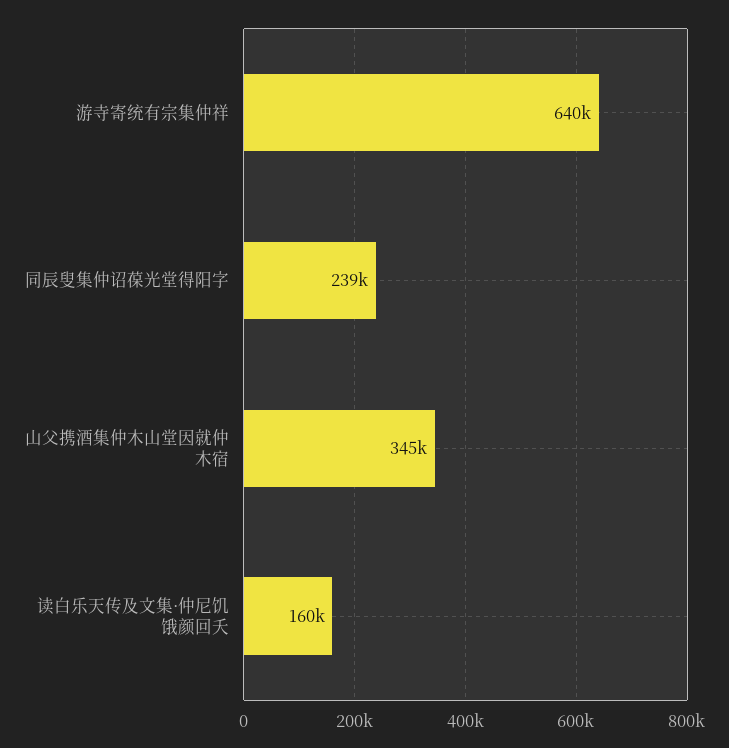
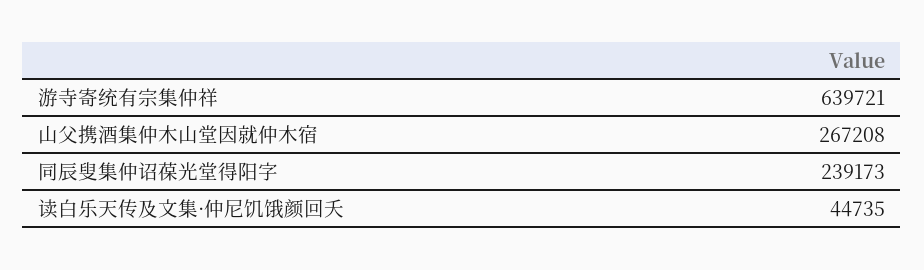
山父携酒集仲木山堂因就仲木宿: 345000 -> 267208
读白乐天传及文集·仲尼饥饿颜回夭: 160000 -> 44735

